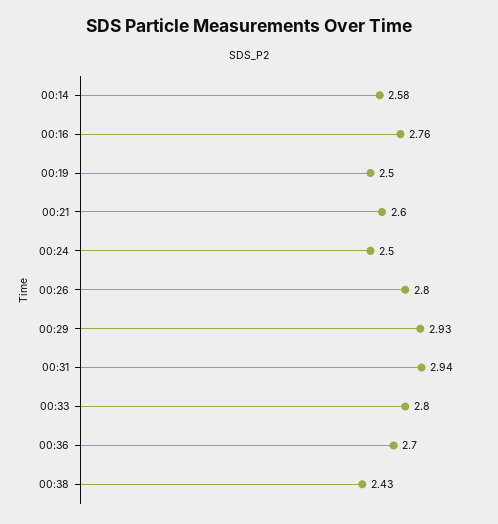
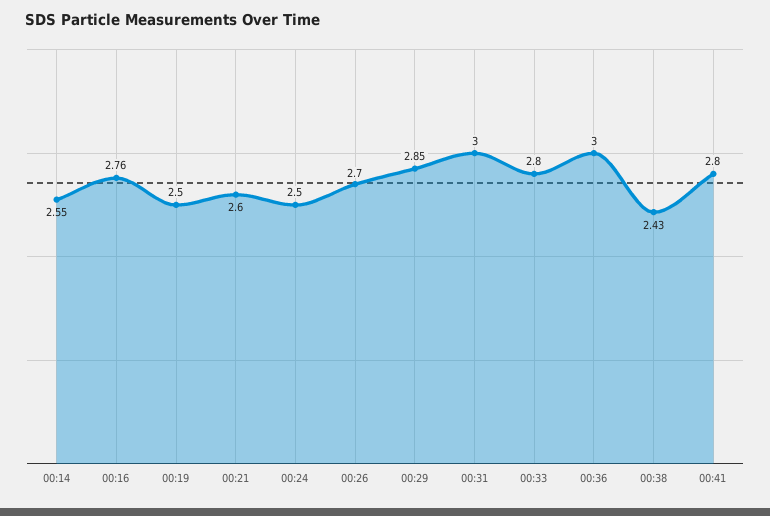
00:14: 2.58 -> 2.55
00:26: 2.8 -> 2.7
00:29: 2.93 -> 2.85
00:31: 2.94 -> 3
00:36: 2.7 -> 3
00:41: none -> 2.8

